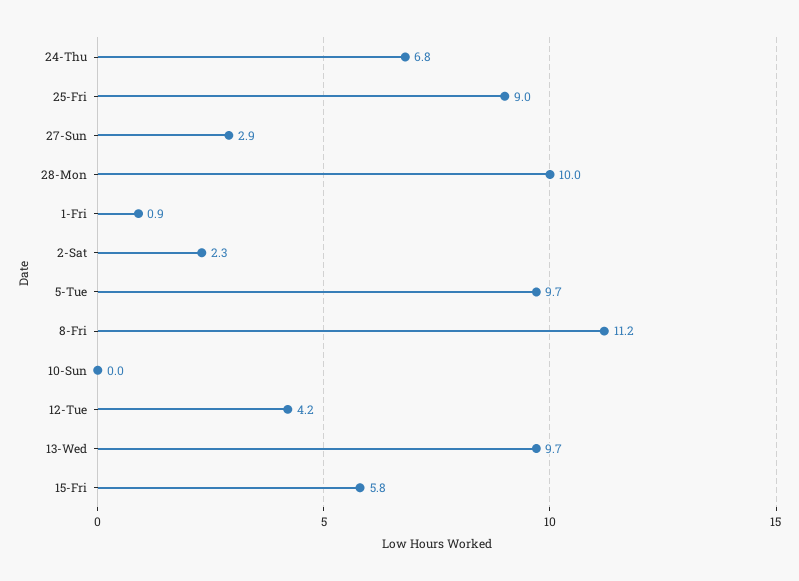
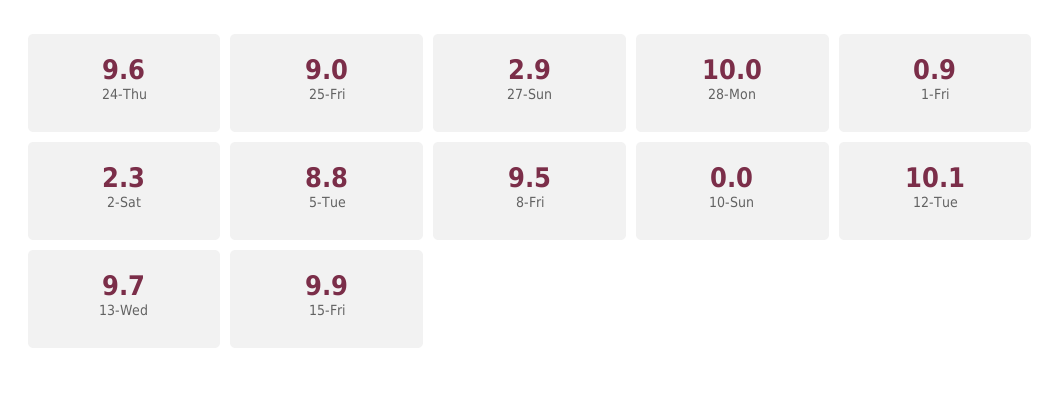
24-Thu: 6.8 -> 9.6
5-Tue: 9.7 -> 8.8
8-Fri: 11.2 -> 9.5
12-Tue: 4.2 -> 10.1
15-Fri: 5.8 -> 9.9

